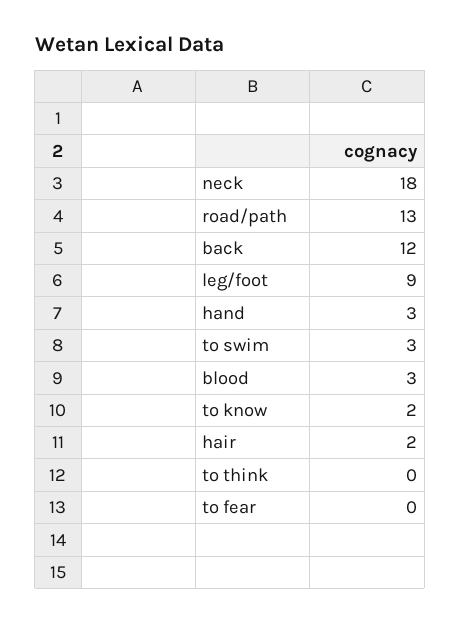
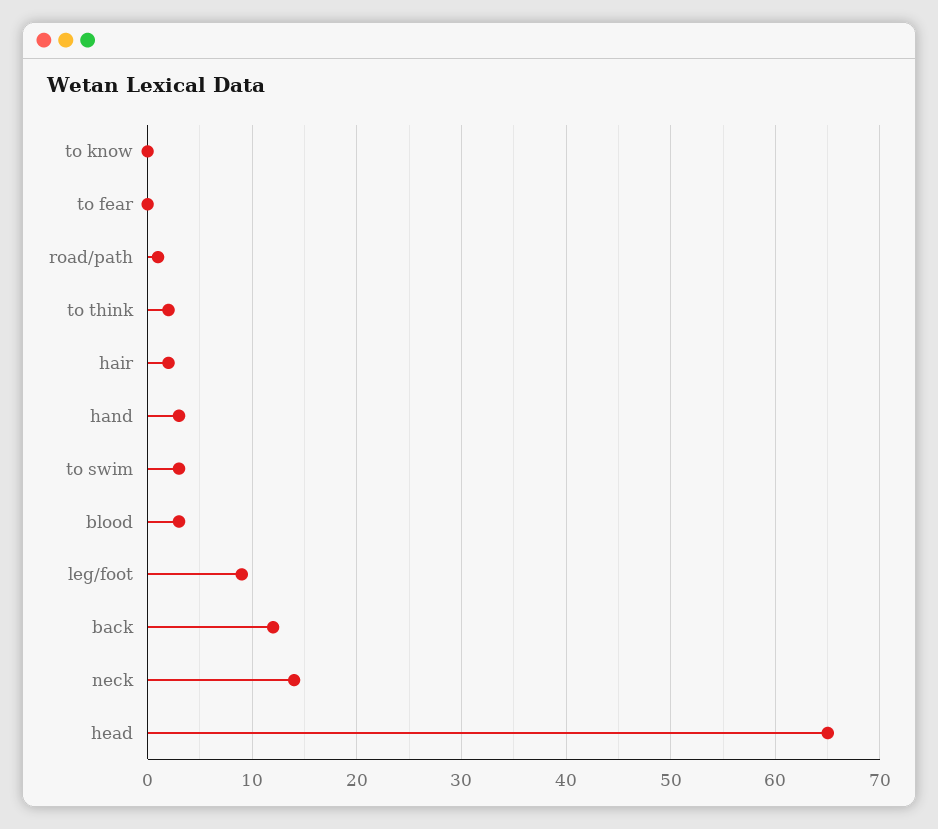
neck: 18 -> 14
road/path: 13 -> 1
to know: 2 -> 0
to think: 0 -> 2
head: none -> 65

